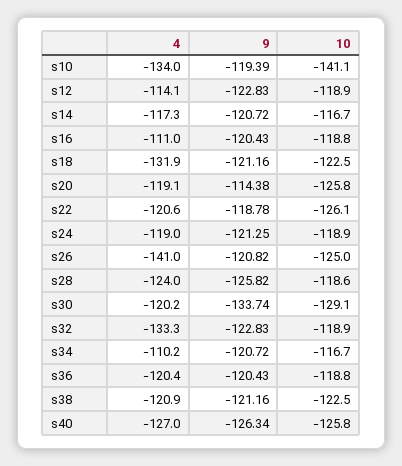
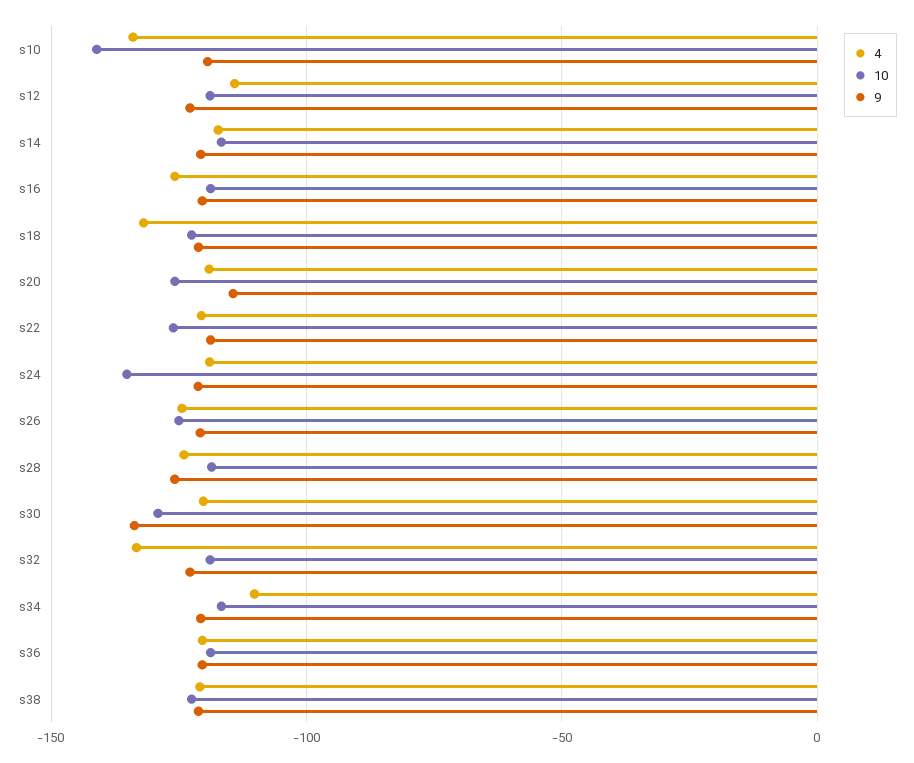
4, s16: -111 -> -125
10, s24: -118.9 -> -135
4, s26: -141 -> -125
4, s40: -127 -> none
9, s40: -126.34 -> none
10, s40: -125.8 -> none

